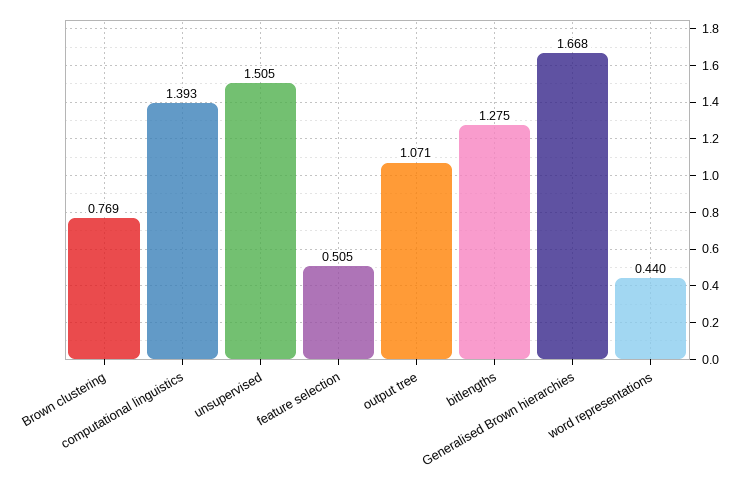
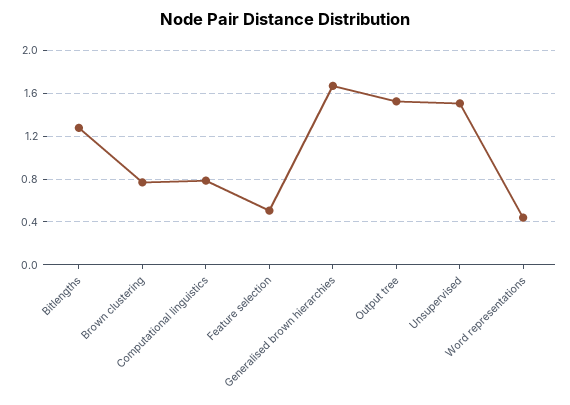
computational linguistics: 1.393 -> 0.8
output tree: 1.071 -> 1.5

